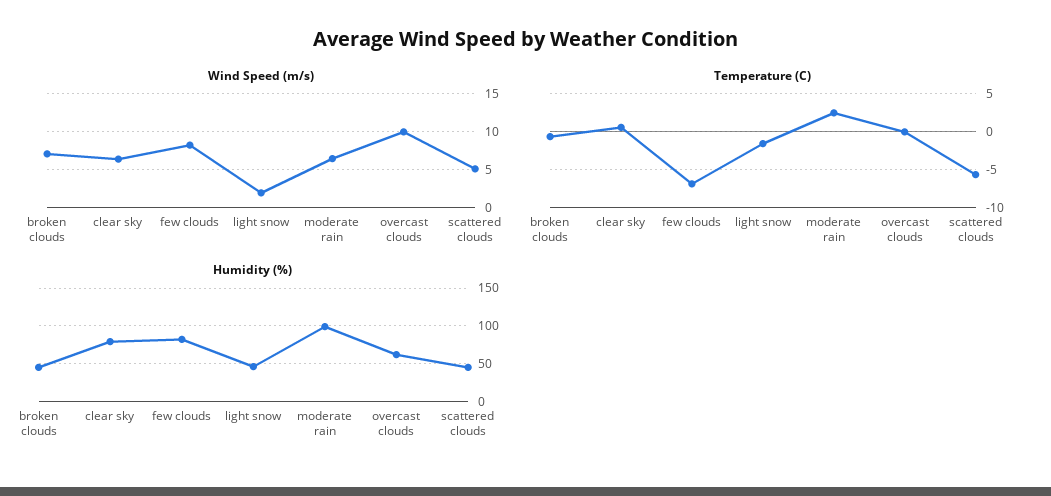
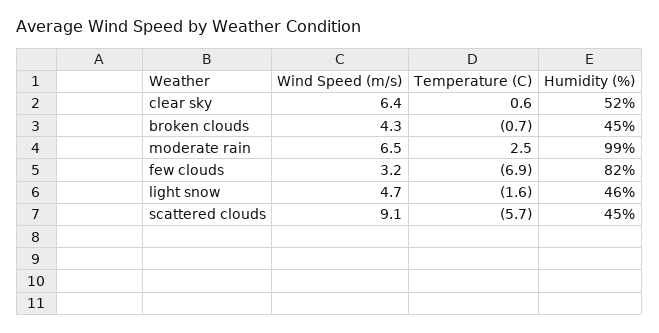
Wind Speed (m/s), broken clouds: 7 -> 4.3
Wind Speed (m/s), few clouds: 8 -> 3.2
Wind Speed (m/s), light snow: 2 -> 4.7
Wind Speed (m/s), overcast clouds: 10 -> none
Wind Speed (m/s), scattered clouds: 5 -> 9.1
Temperature (C), overcast clouds: 0 -> none
Humidity (%), clear sky: 80 -> 52
Humidity (%), overcast clouds: 60 -> none

